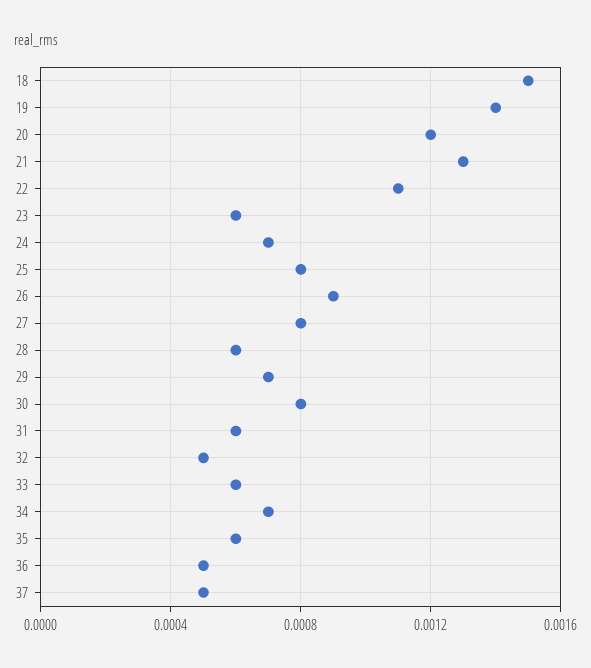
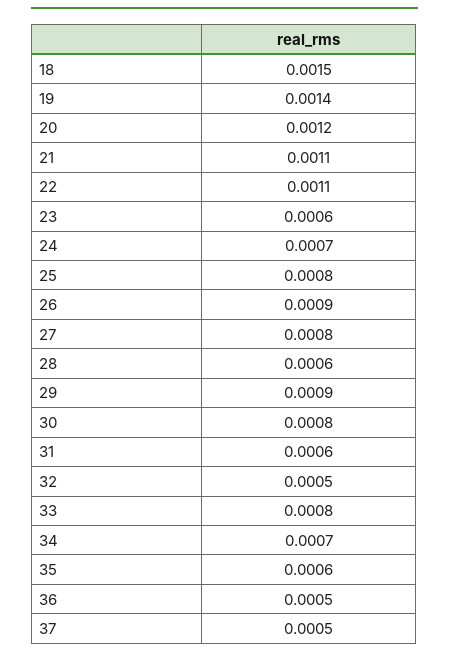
21: 0.0013 -> 0.0011
29: 0.0007 -> 0.0009
33: 0.0006 -> 0.0008

